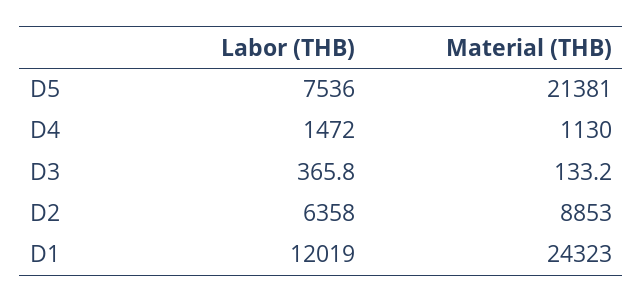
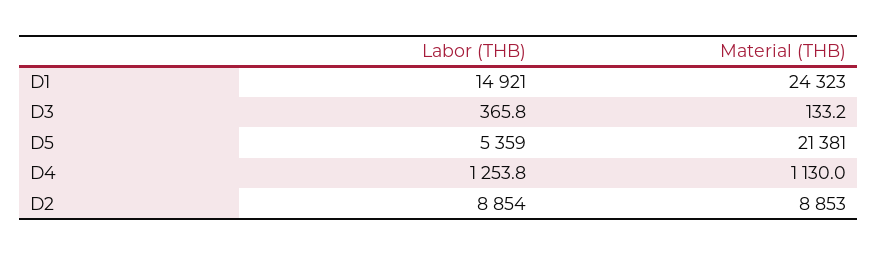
Labor (THB), D5: 7536 -> 5359
Labor (THB), D4: 1472 -> 1253.8
Labor (THB), D2: 6358 -> 8854
Labor (THB), D1: 12019 -> 14921

